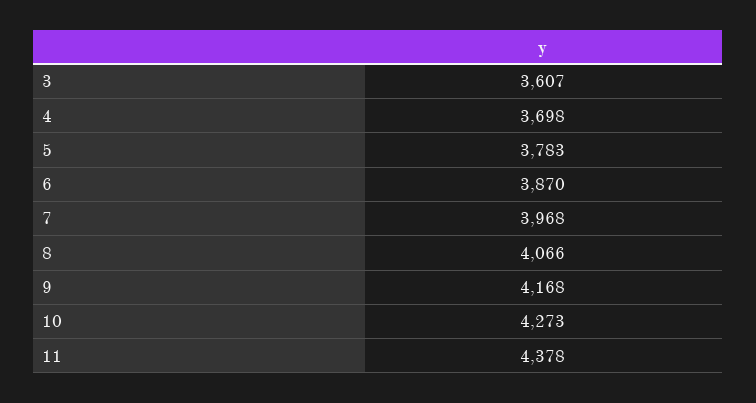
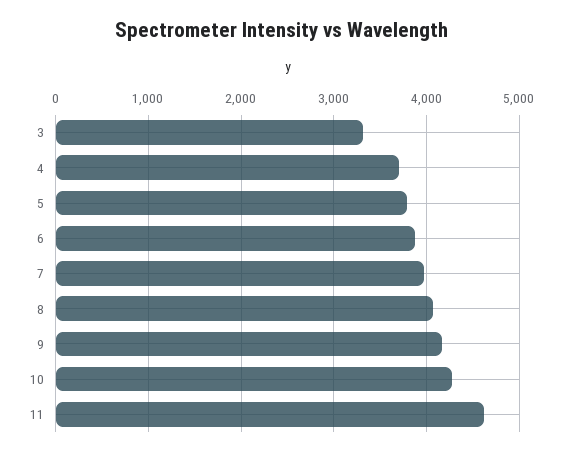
3: 3607 -> 3300
11: 4378 -> 4600

